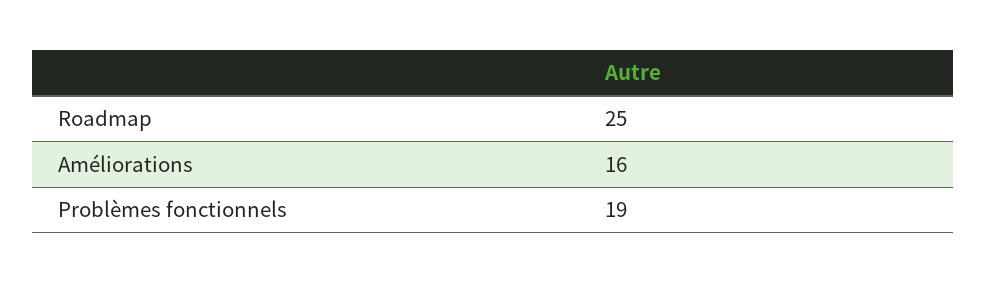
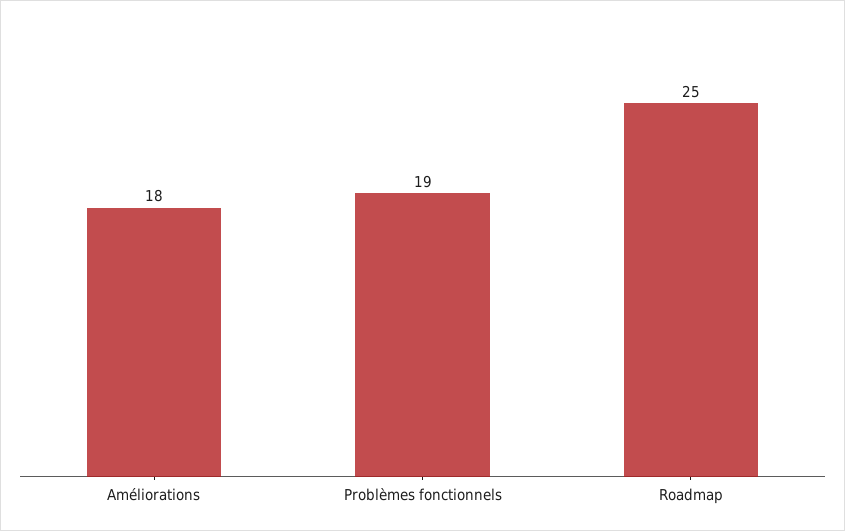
Améliorations: 16 -> 18

